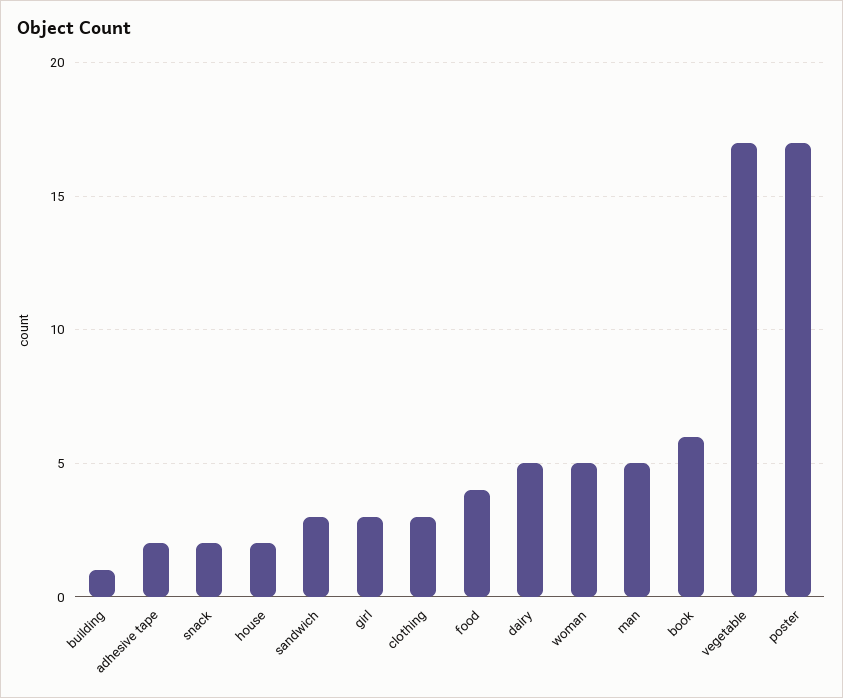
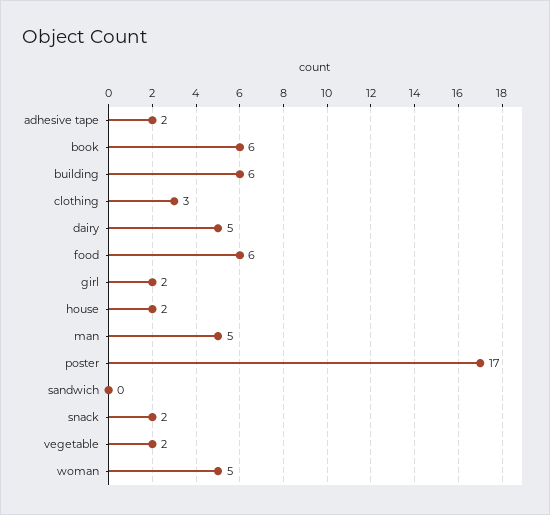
building: 1 -> 6
sandwich: 3 -> 0
girl: 3 -> 2
food: 4 -> 6
vegetable: 17 -> 2

